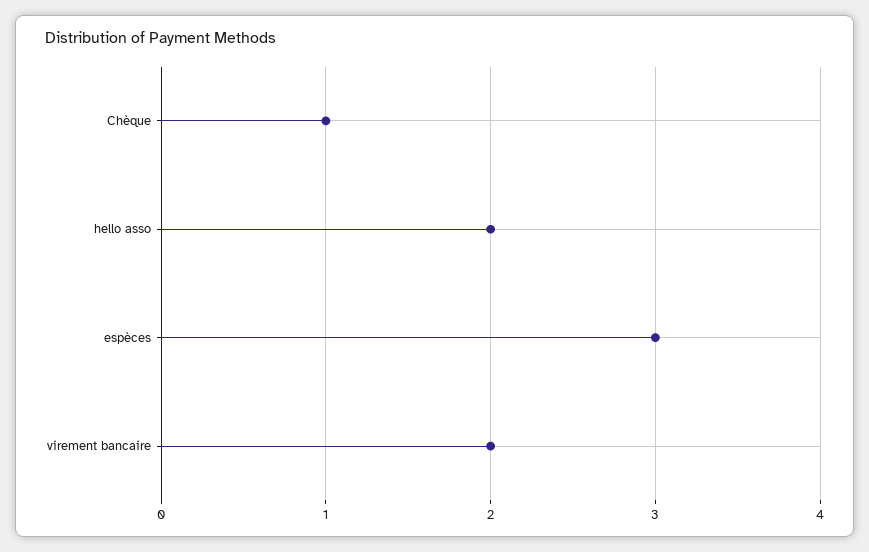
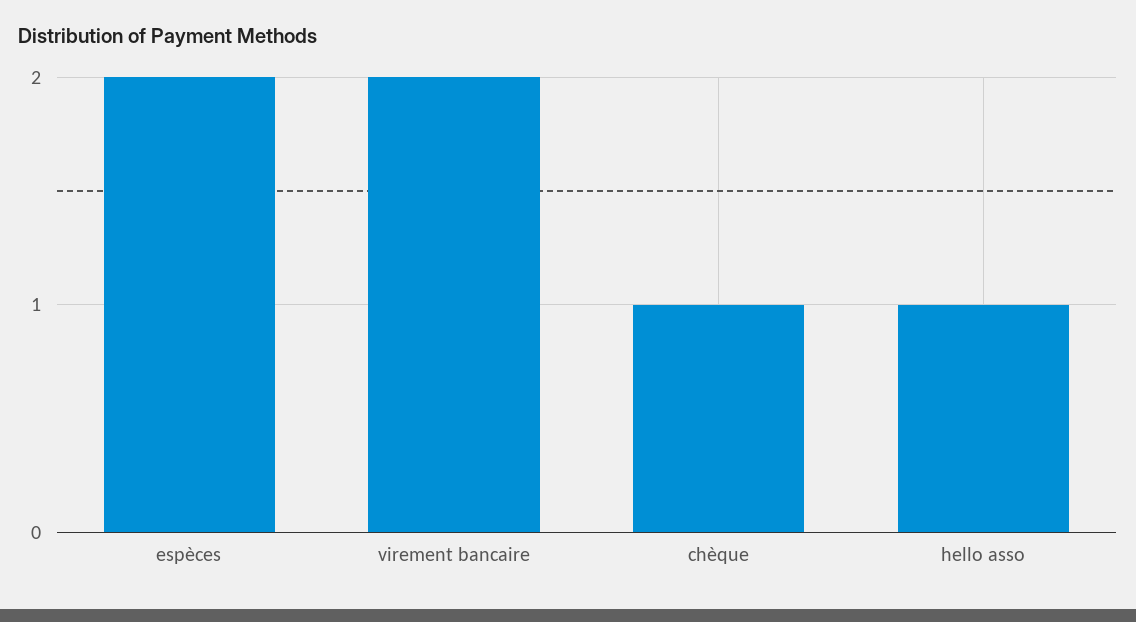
hello asso: 2 -> 1
espèces: 3 -> 2

